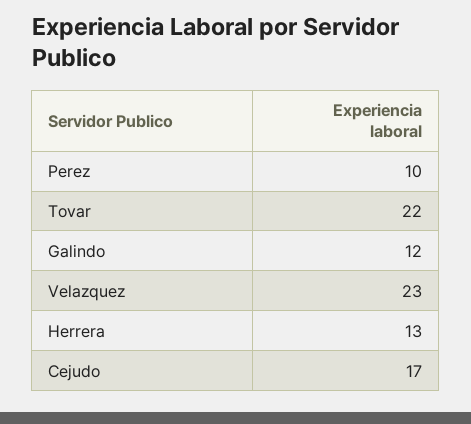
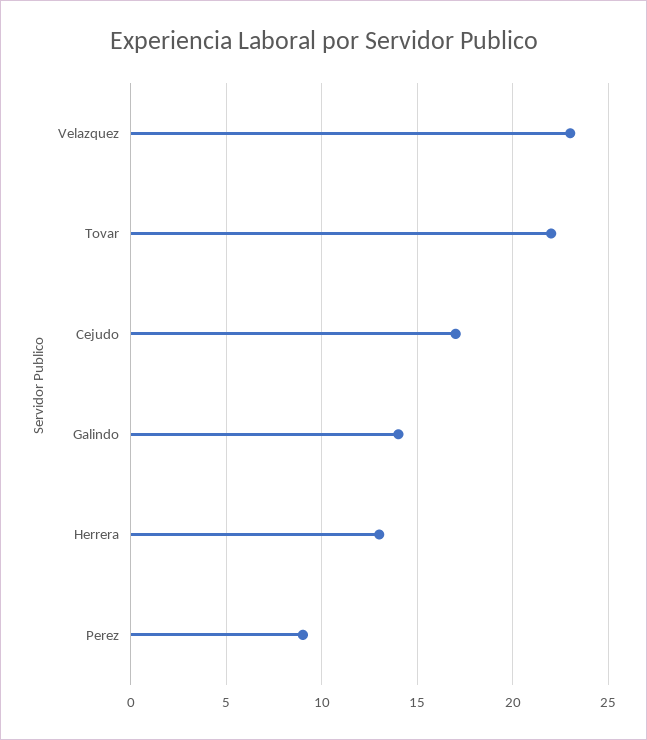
Perez: 10 -> 9
Galindo: 12 -> 14

